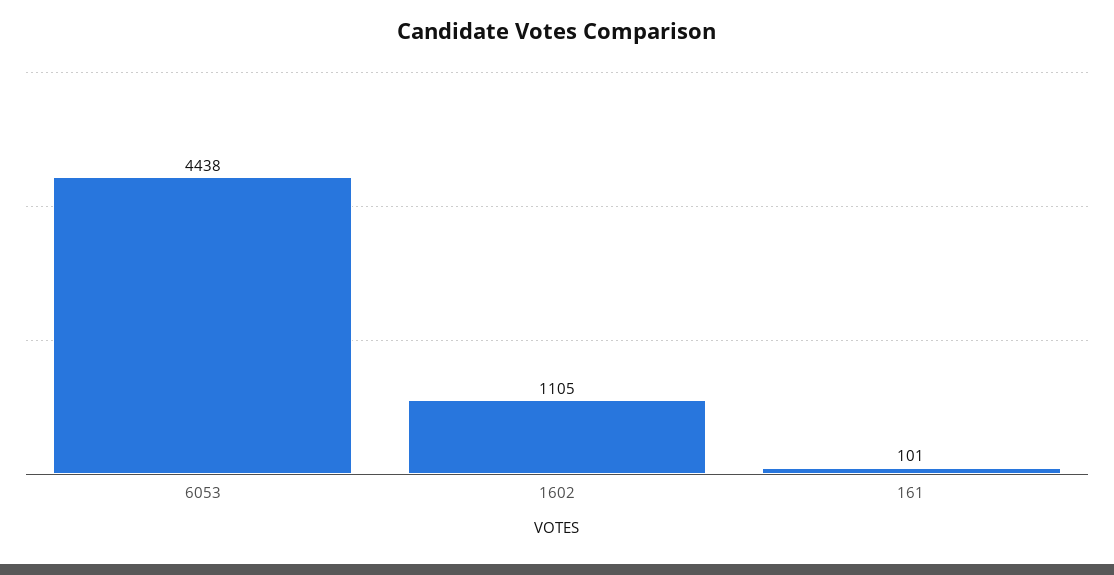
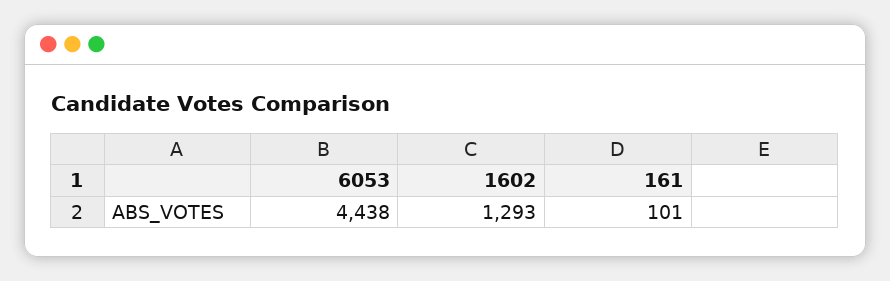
1602: 1105 -> 1293

